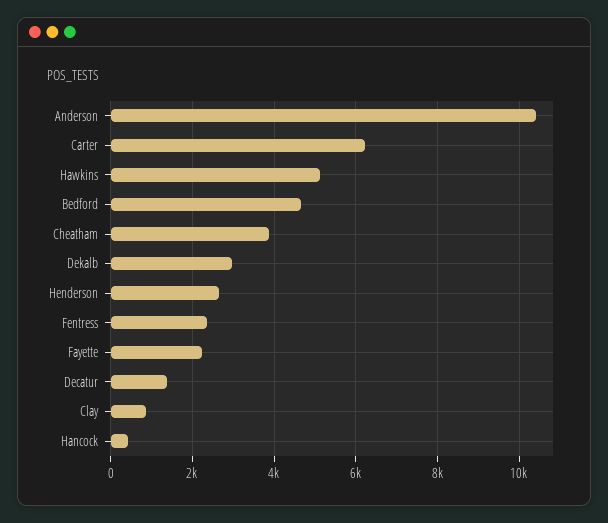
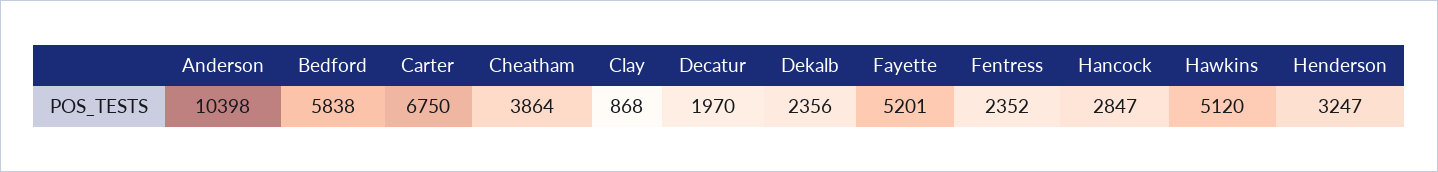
Carter: 6200 -> 6750
Bedford: 4600 -> 5838
Dekalb: 3000 -> 2356
Henderson: 2600 -> 3247
Fayette: 2200 -> 5201
Decatur: 1400 -> 1970
Hancock: 400 -> 2847

